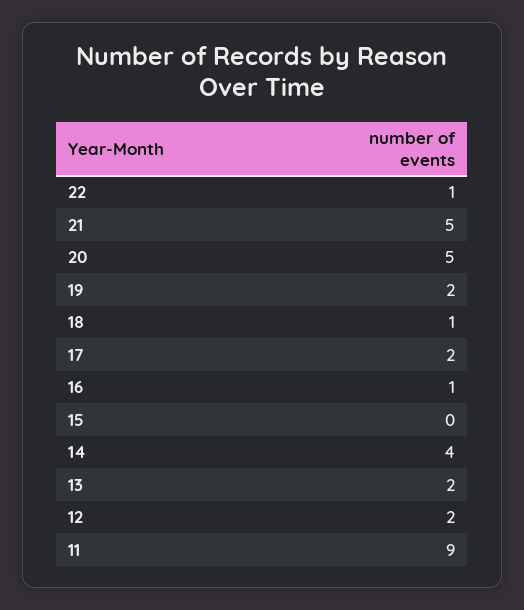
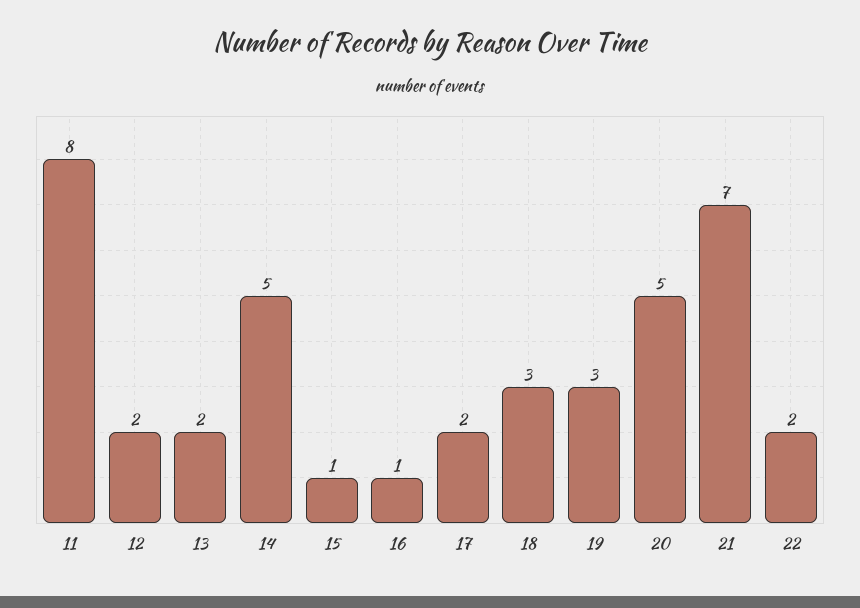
22: 1 -> 2
21: 5 -> 7
19: 2 -> 3
18: 1 -> 3
15: 0 -> 1
14: 4 -> 5
11: 9 -> 8

